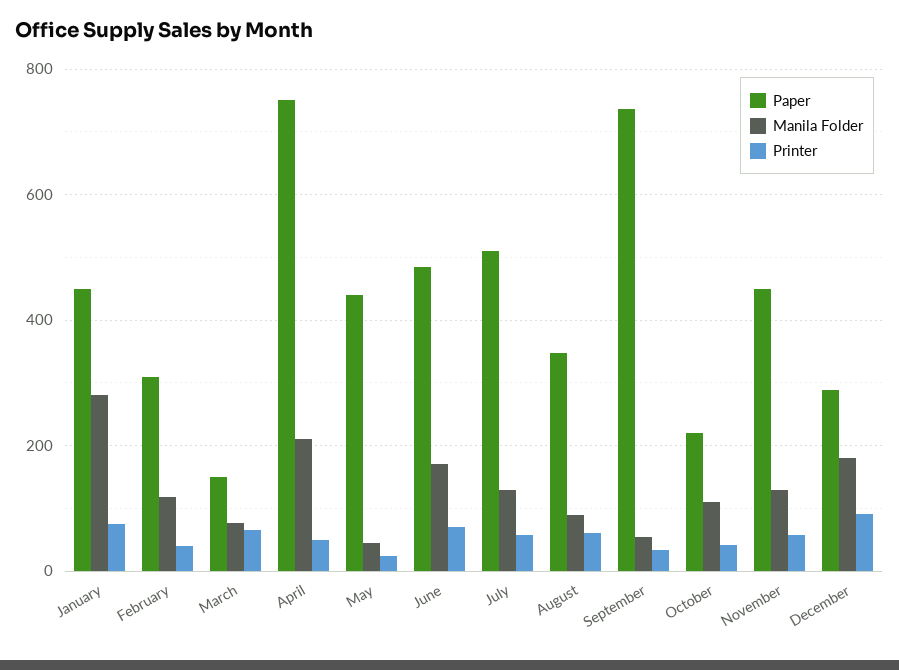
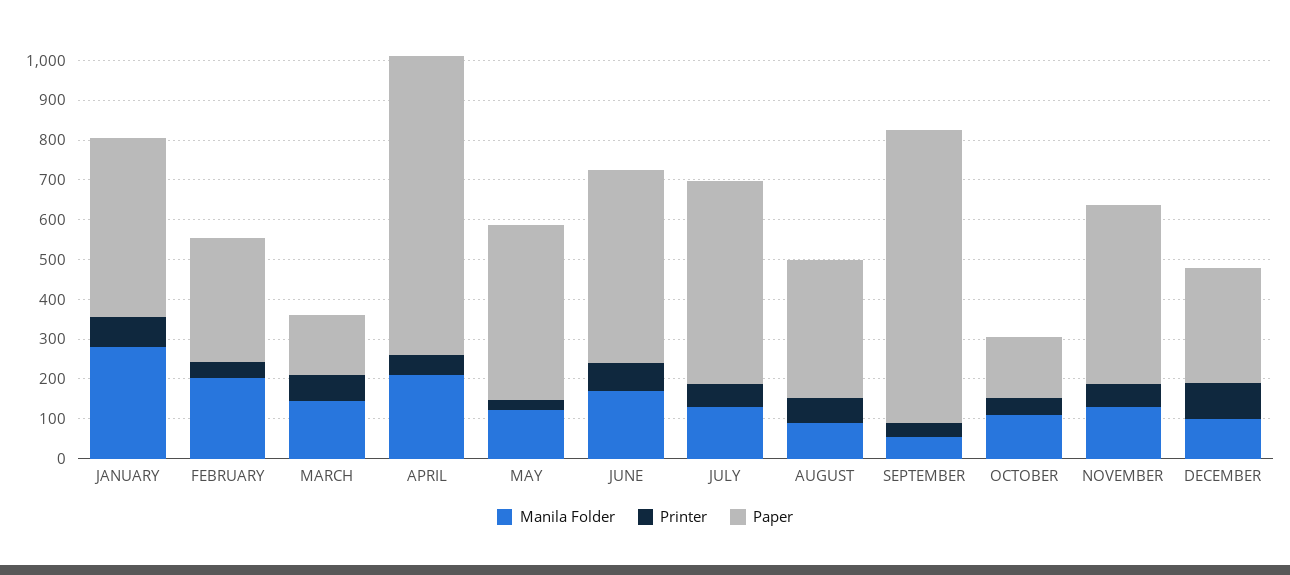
Manila Folder, February: 120 -> 200
Manila Folder, March: 80 -> 150
Manila Folder, May: 40 -> 125
Paper, October: 220 -> 150
Manila Folder, December: 180 -> 100

